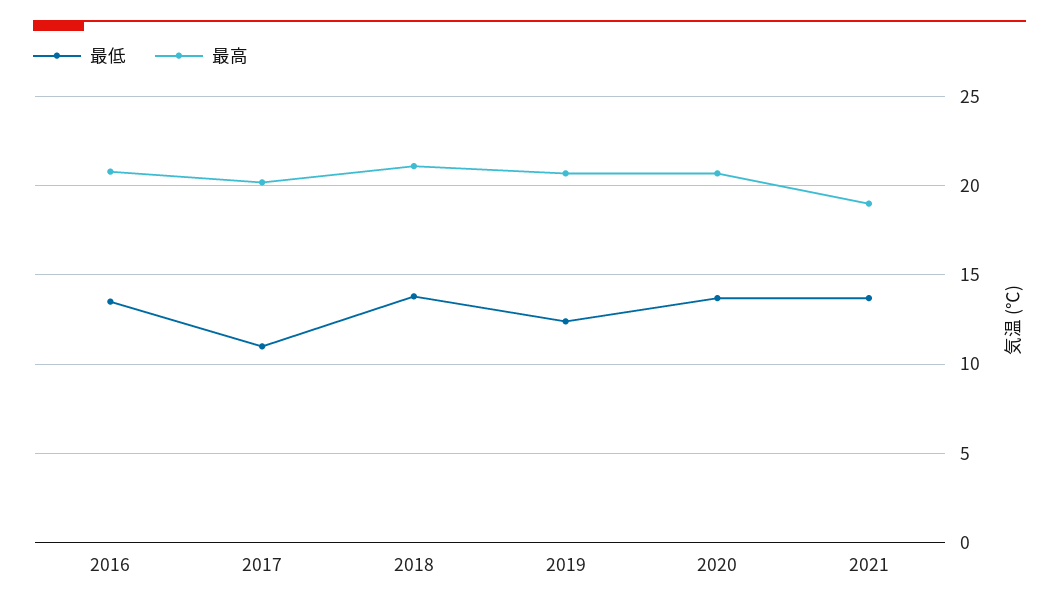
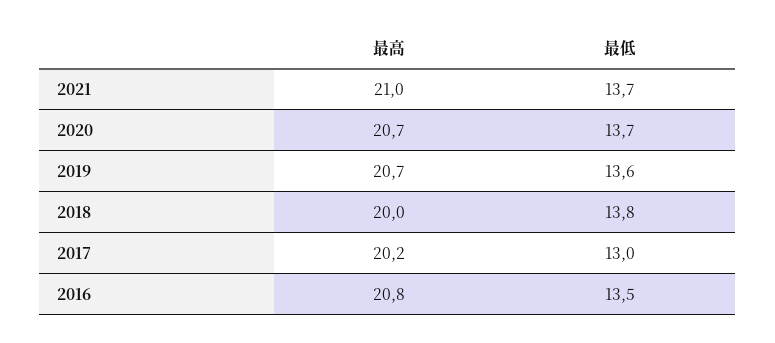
最低, 2017: 11 -> 13
最高, 2018: 21 -> 20
最低, 2019: 12.5 -> 13.6
最高, 2021: 19 -> 21

